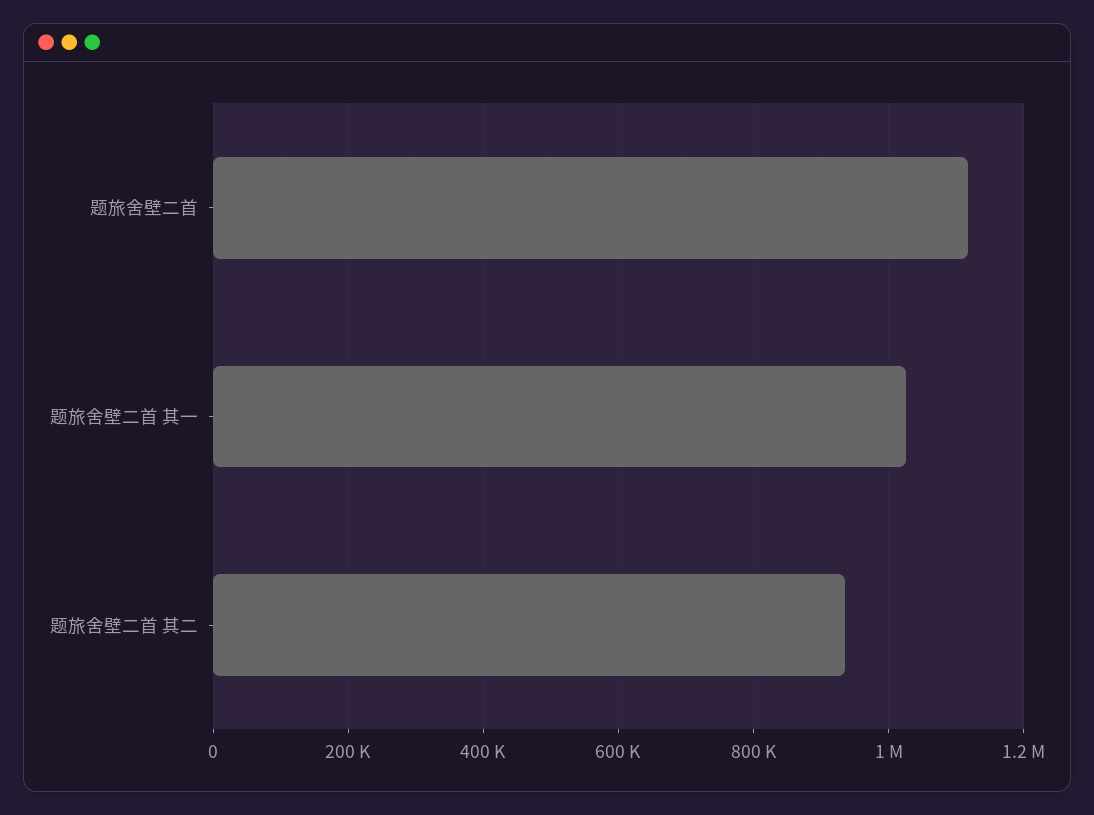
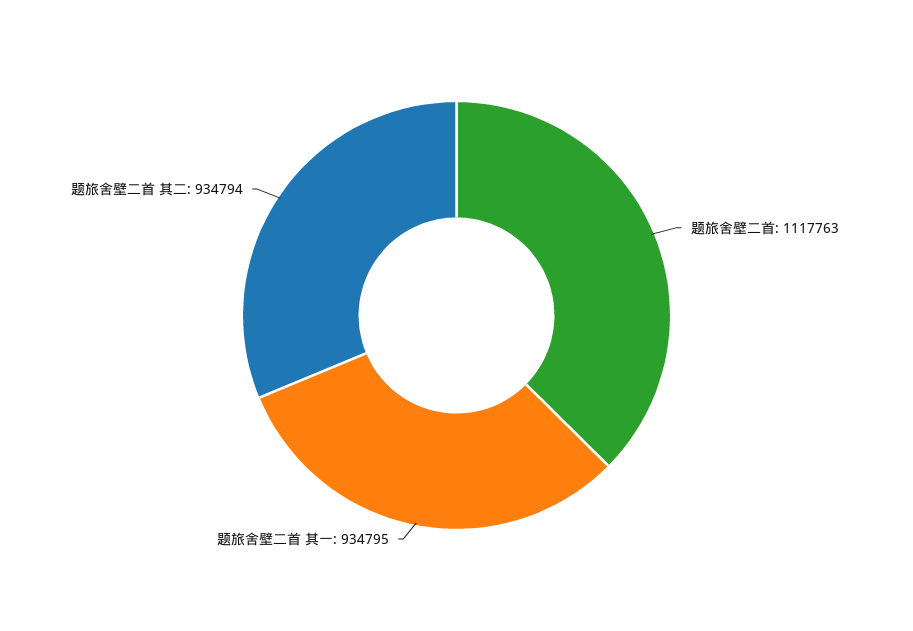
题旅舍壁二首 其一: 1020000 -> 934795

